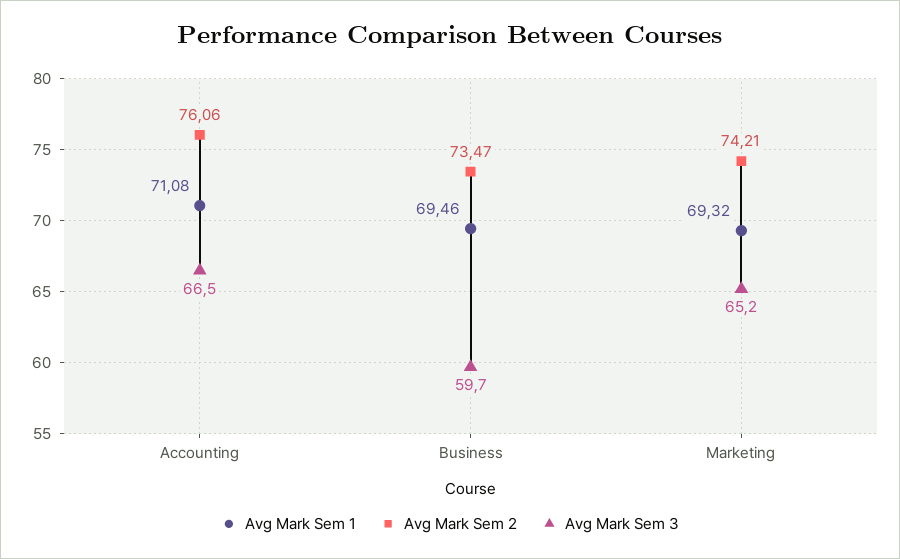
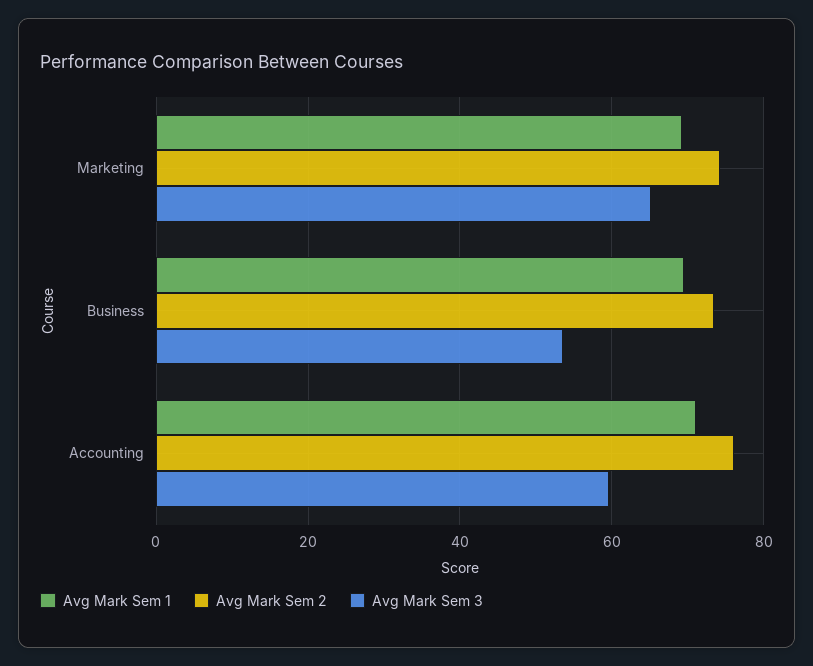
Avg Mark Sem 3, Accounting: 66.5 -> 60
Avg Mark Sem 3, Business: 59.7 -> 54

